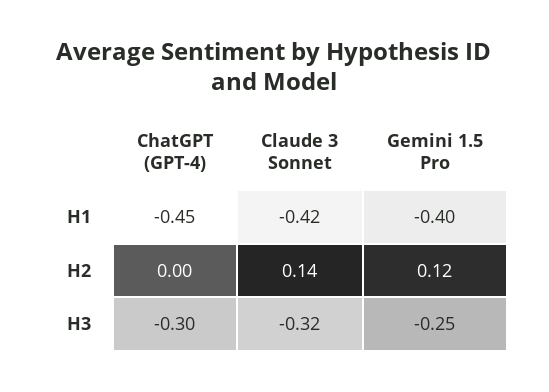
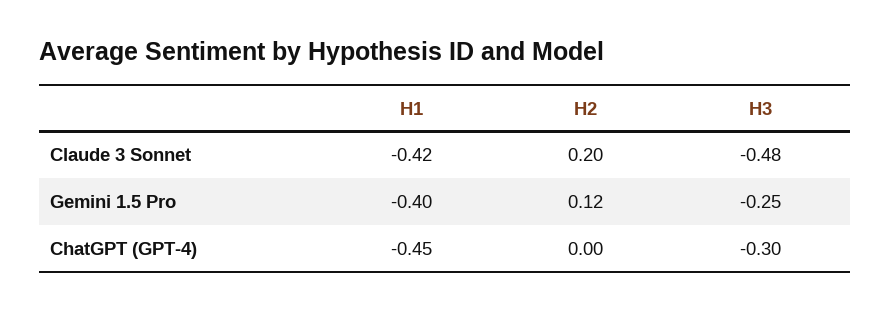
Claude 3 Sonnet, H2: 0.14 -> 0.2
Claude 3 Sonnet, H3: -0.32 -> -0.48

